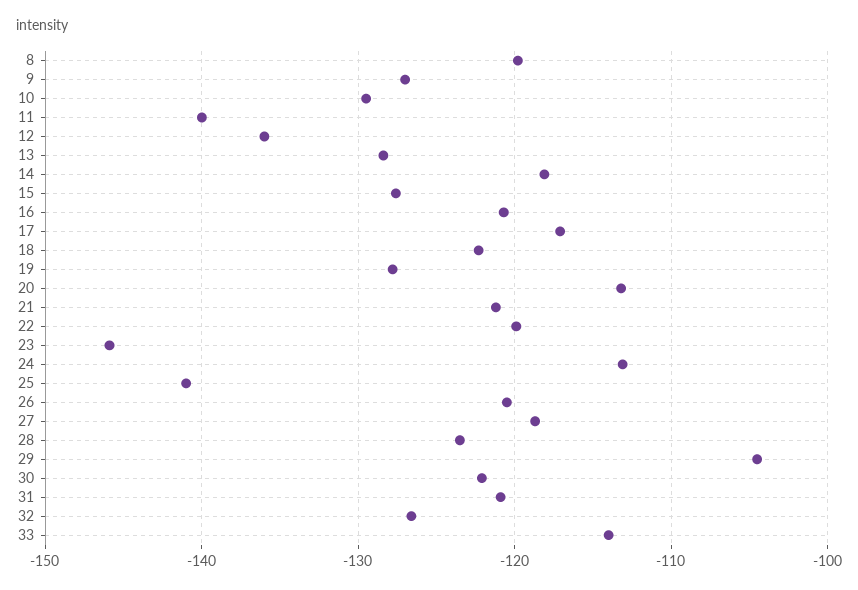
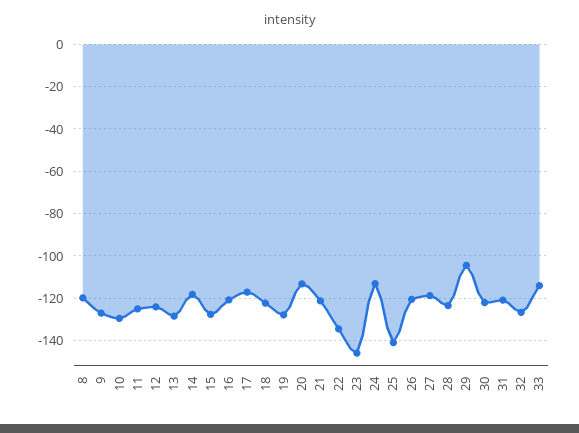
11: -140 -> -125
12: -136 -> -125
22: -120 -> -135

